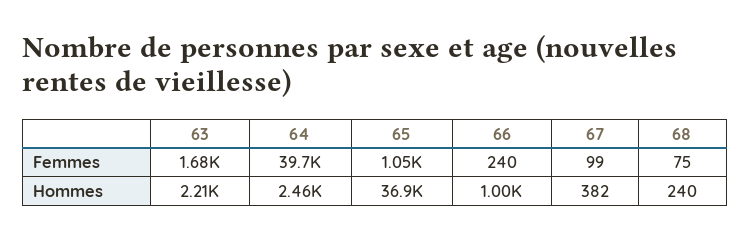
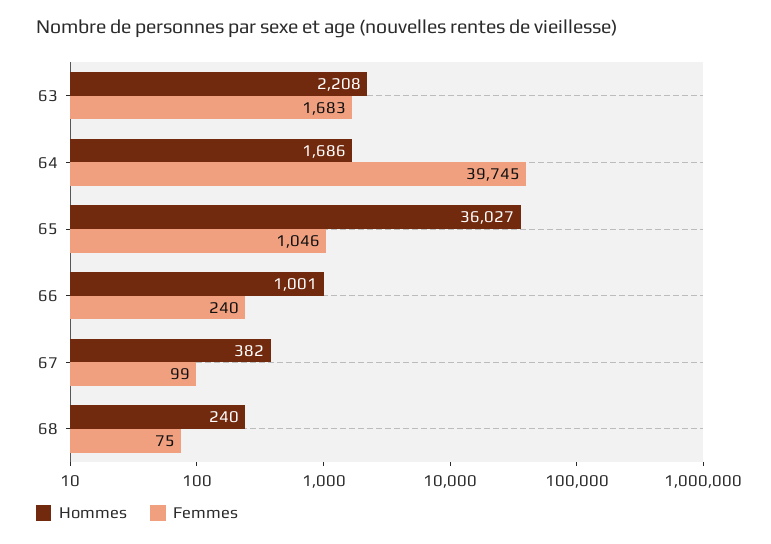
Hommes, 64: 2460 -> 1686
Hommes, 65: 36900 -> 36027

